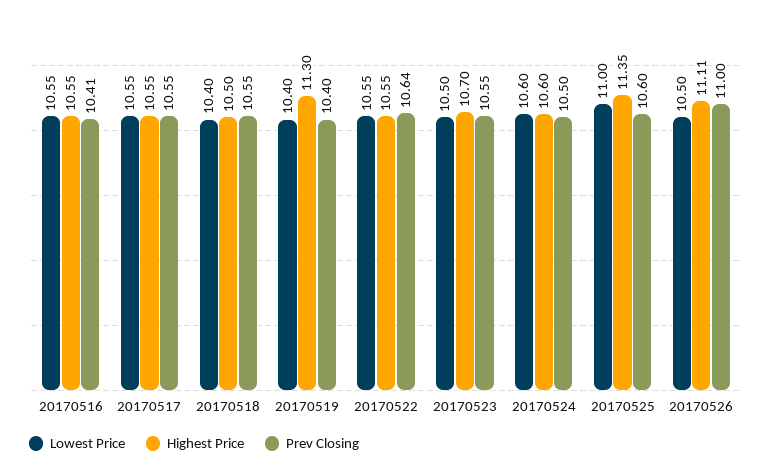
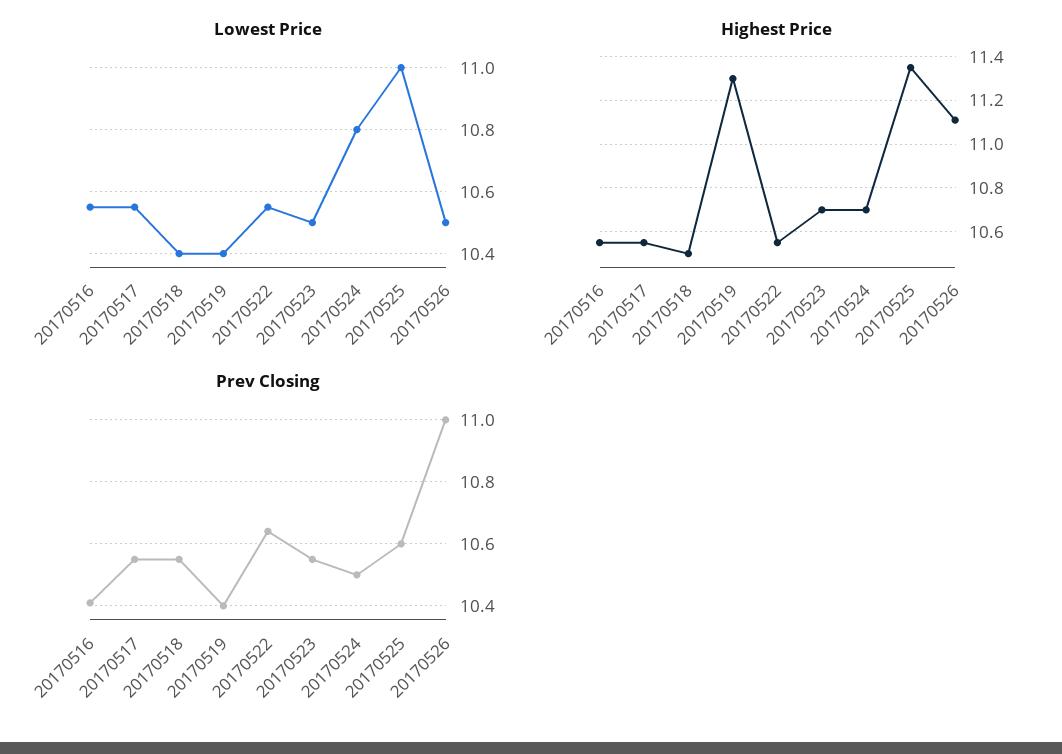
Lowest Price, 20170524: 10.6 -> 10.8
Highest Price, 20170524: 10.6 -> 10.7

